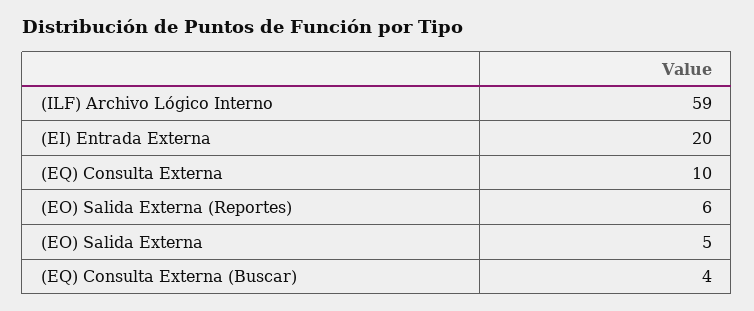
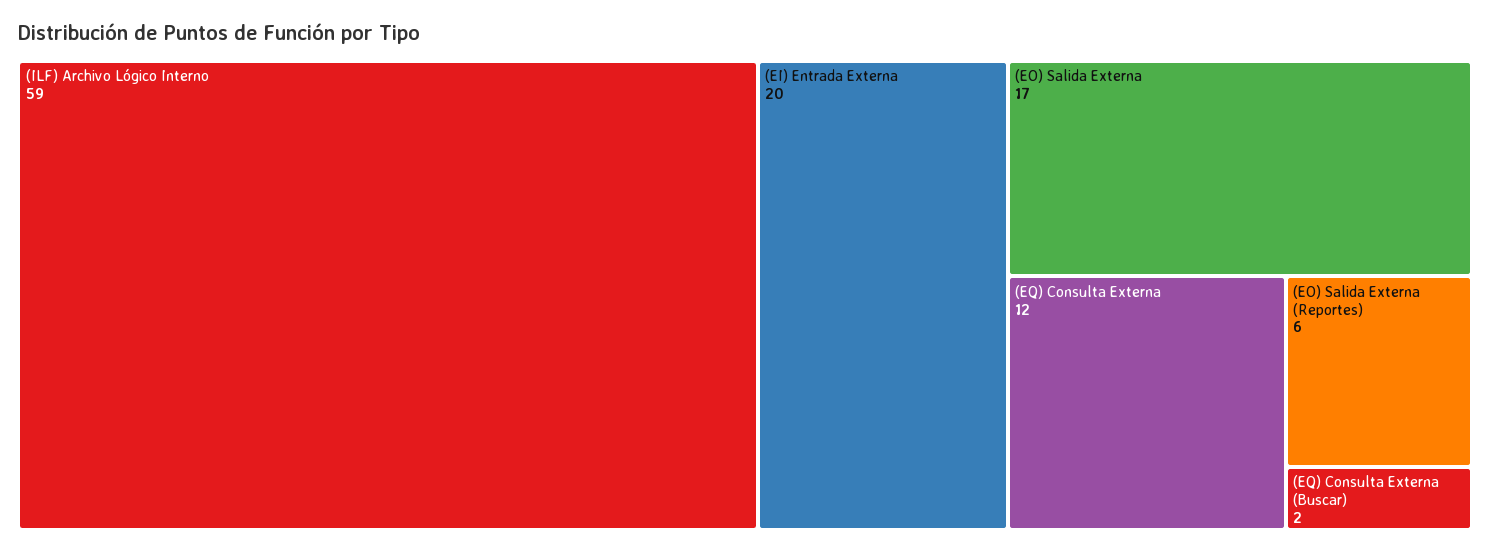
(EQ) Consulta Externa: 10 -> 12
(EO) Salida Externa: 5 -> 17
(EQ) Consulta Externa (Buscar): 4 -> 2

